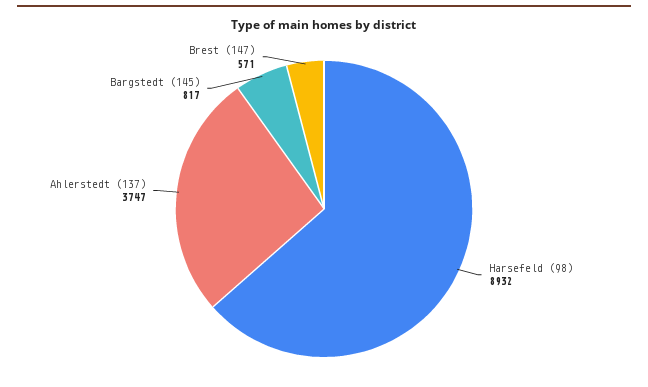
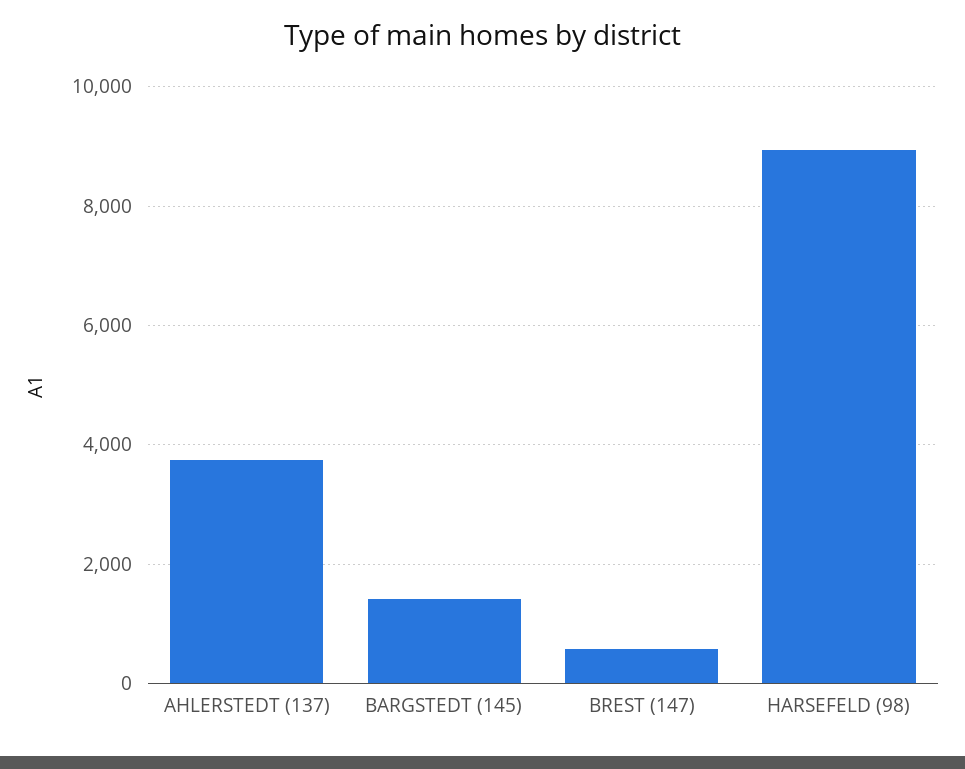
Bargstedt (145): 817 -> 1400

